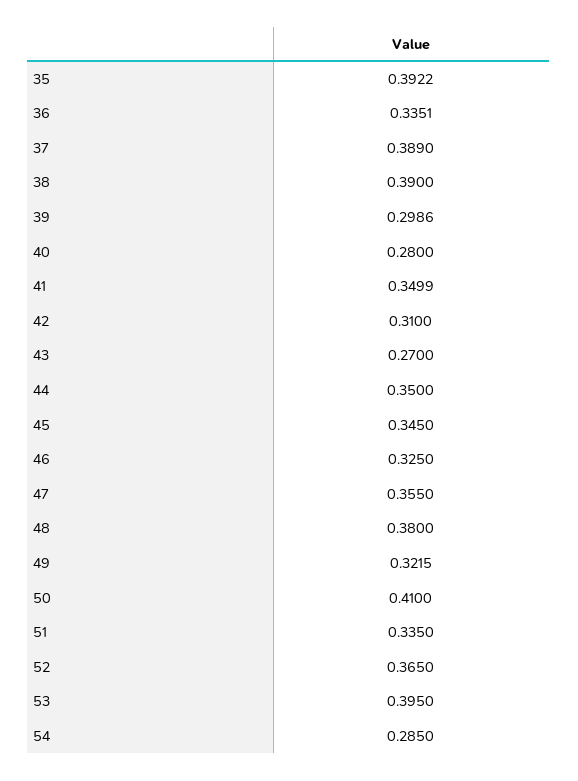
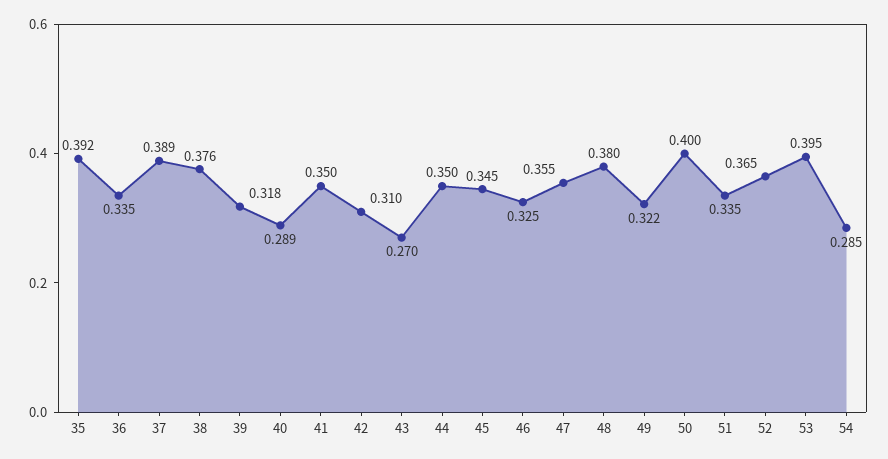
38: 0.39 -> 0.376
39: 0.2986 -> 0.318
40: 0.28 -> 0.289
50: 0.41 -> 0.4

